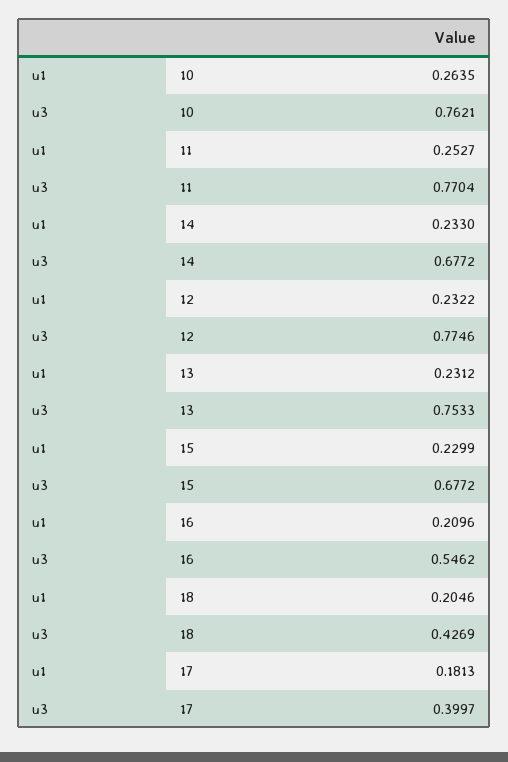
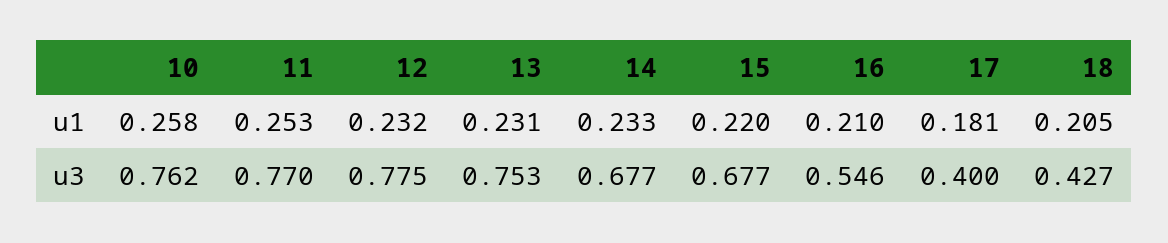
u1, 10: 0.2635 -> 0.258
u1, 15: 0.2299 -> 0.22

